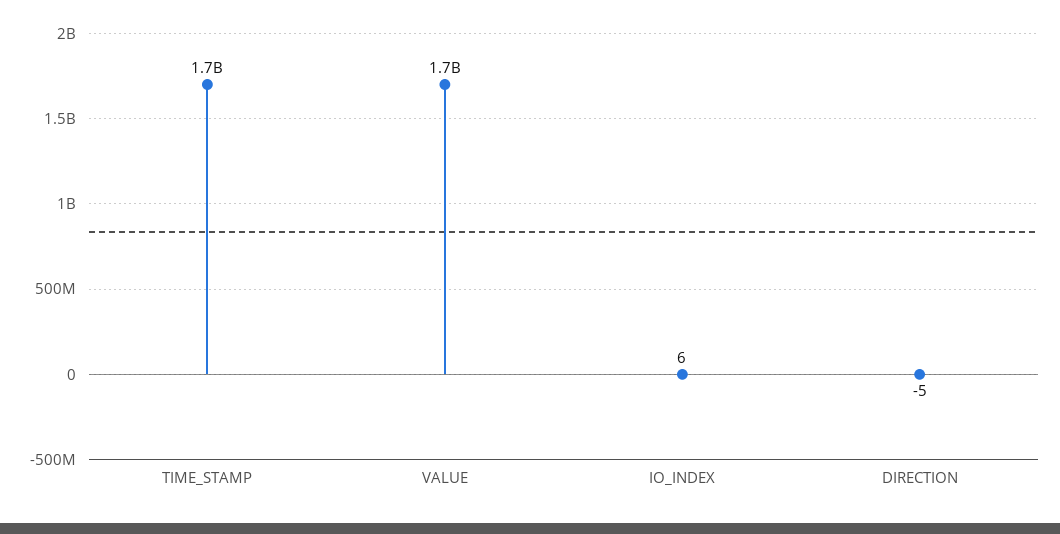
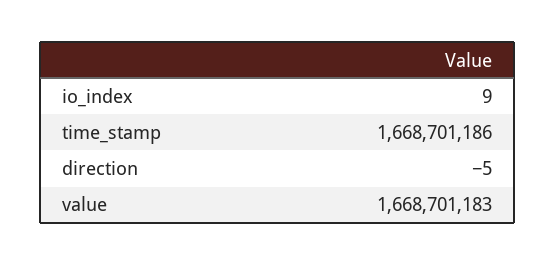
IO_INDEX: 6 -> 9

